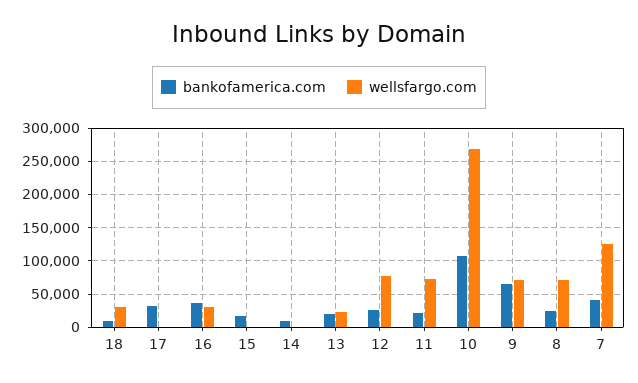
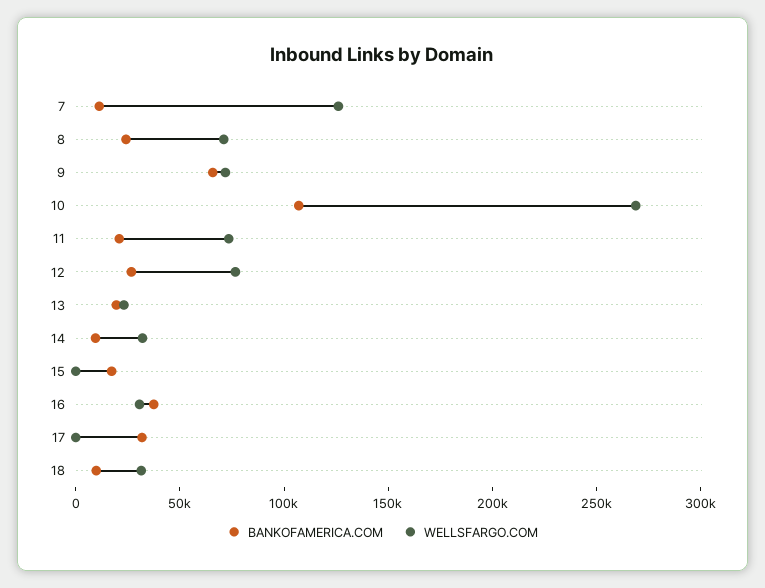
wellsfargo.com, 14: 0 -> 30000
bankofamerica.com, 7: 40000 -> 10000

